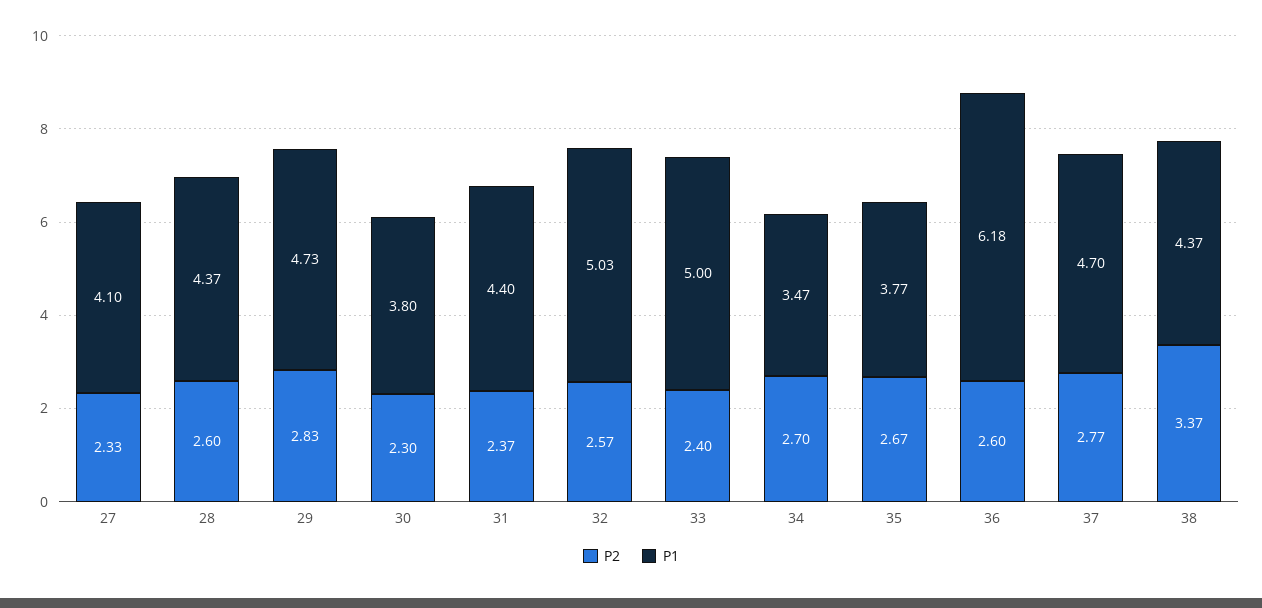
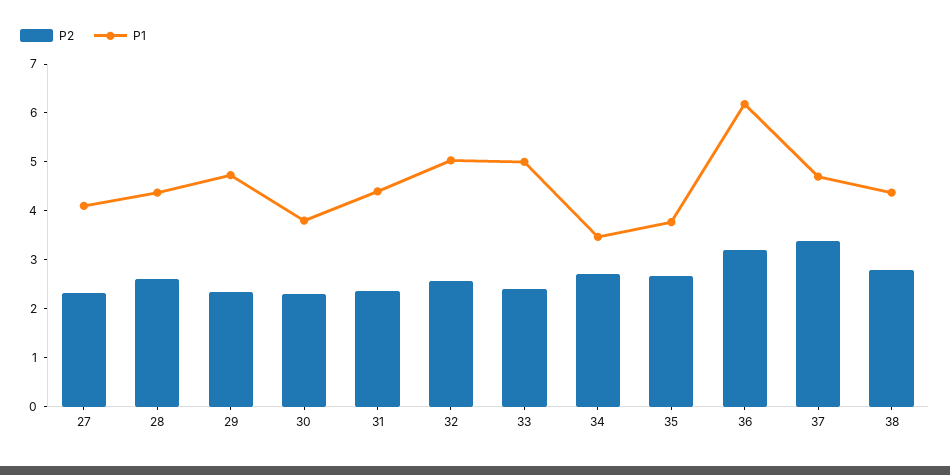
P2, 29: 2.83 -> 2.4
P2, 36: 2.6 -> 3.2
P2, 37: 2.77 -> 3.4
P2, 38: 3.37 -> 2.8

